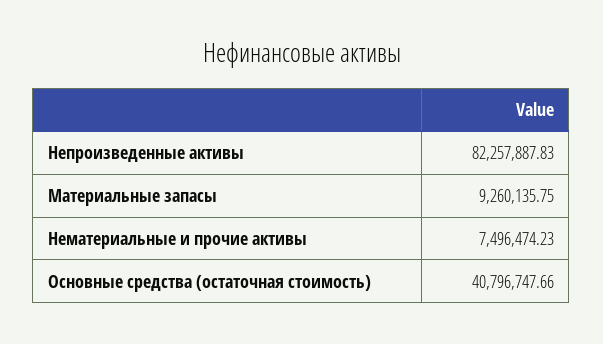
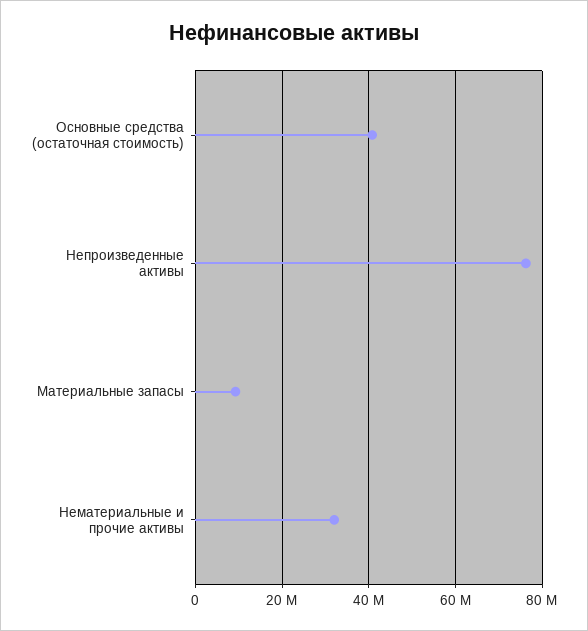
Непроизведенные активы: 82257887.83 -> 76000000
Нематериальные и прочие активы: 7496474.23 -> 32000000

